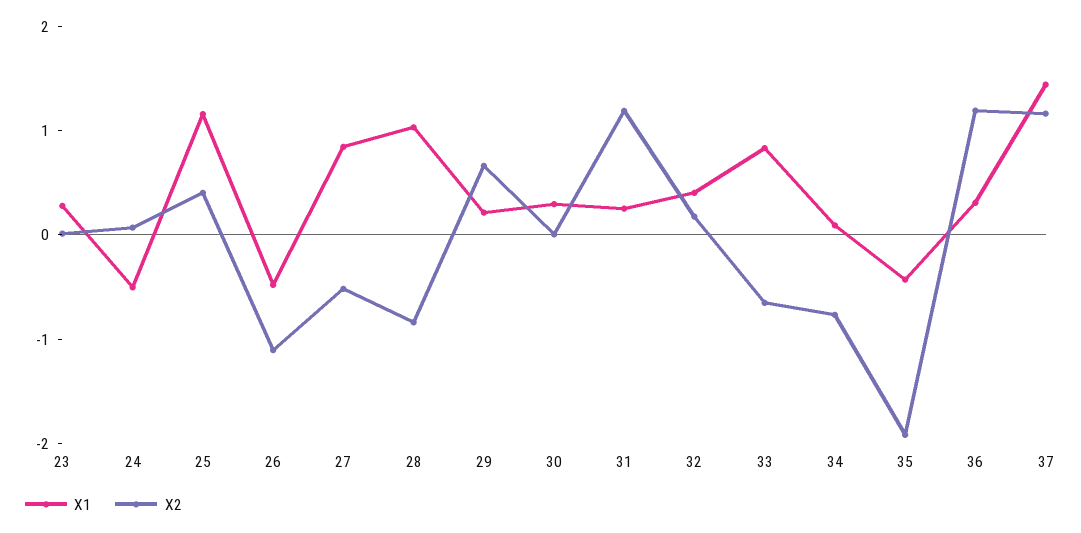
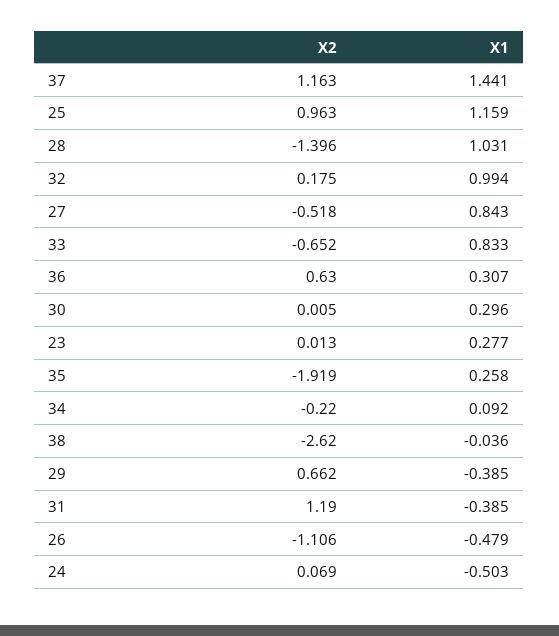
X2, 25: 0.4 -> 0.963
X2, 28: -0.8 -> -1.396
X1, 29: 0.2 -> -0.385
X1, 31: 0.2 -> -0.385
X1, 32: 0.4 -> 0.994
X2, 34: -0.8 -> -0.22
X1, 35: -0.4 -> 0.258
X2, 36: 1.2 -> 0.63
X2, 38: none -> -2.62
X1, 38: none -> -0.036

